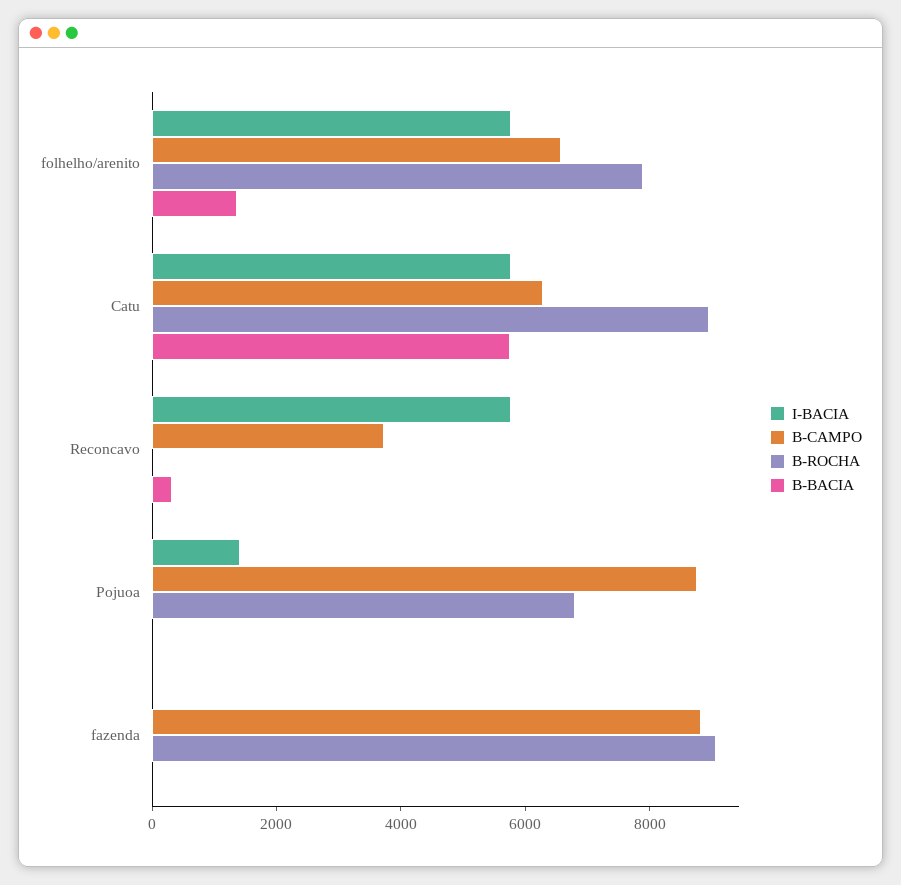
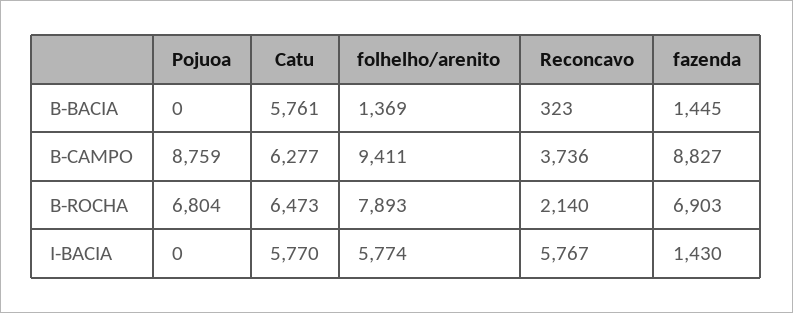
B-CAMPO, folhelho/arenito: 6500 -> 9411
B-ROCHA, Catu: 9000 -> 6473
B-ROCHA, Reconcavo: 0 -> 2140
I-BACIA, Pojuoa: 1500 -> 0
I-BACIA, fazenda: 0 -> 1430
B-ROCHA, fazenda: 9000 -> 6903
B-BACIA, fazenda: 0 -> 1445

